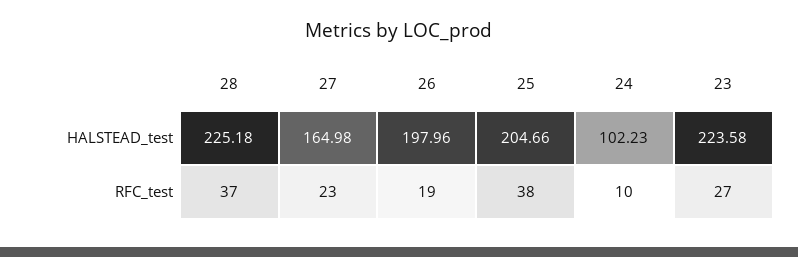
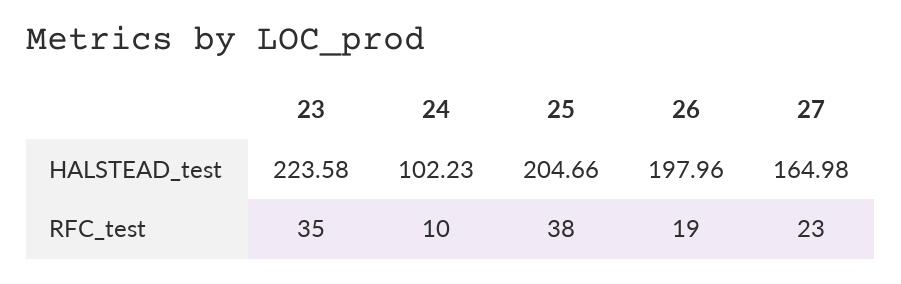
28, HALSTEAD_test: 225.18 -> none
28, RFC_test: 37 -> none
23, RFC_test: 27 -> 35

